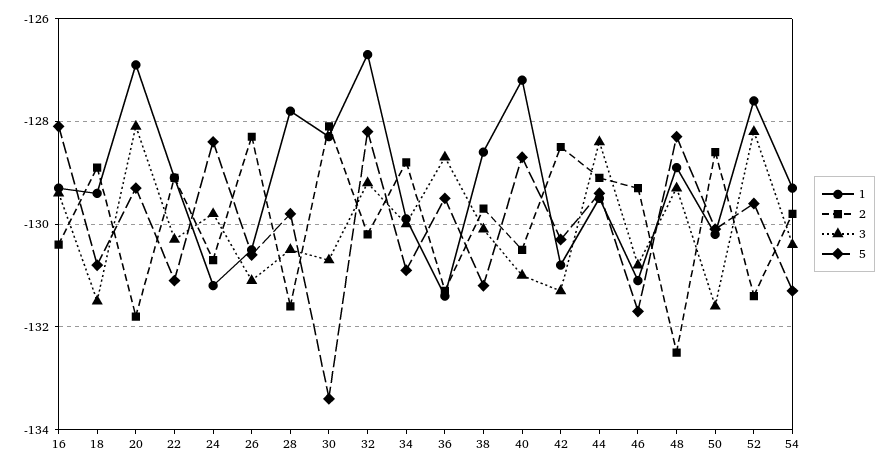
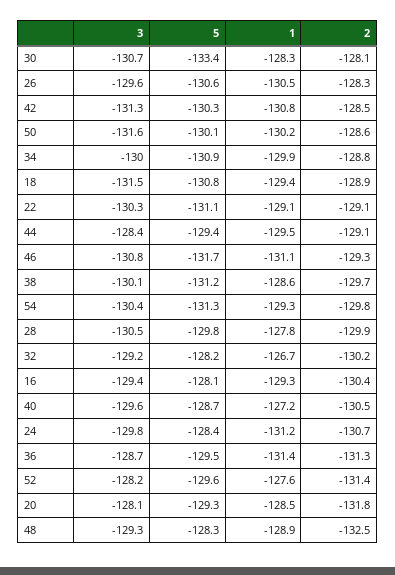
1, 20: -127 -> -128.5
3, 26: -131 -> -129.6
2, 28: -131.5 -> -129.9
3, 40: -131 -> -129.6

